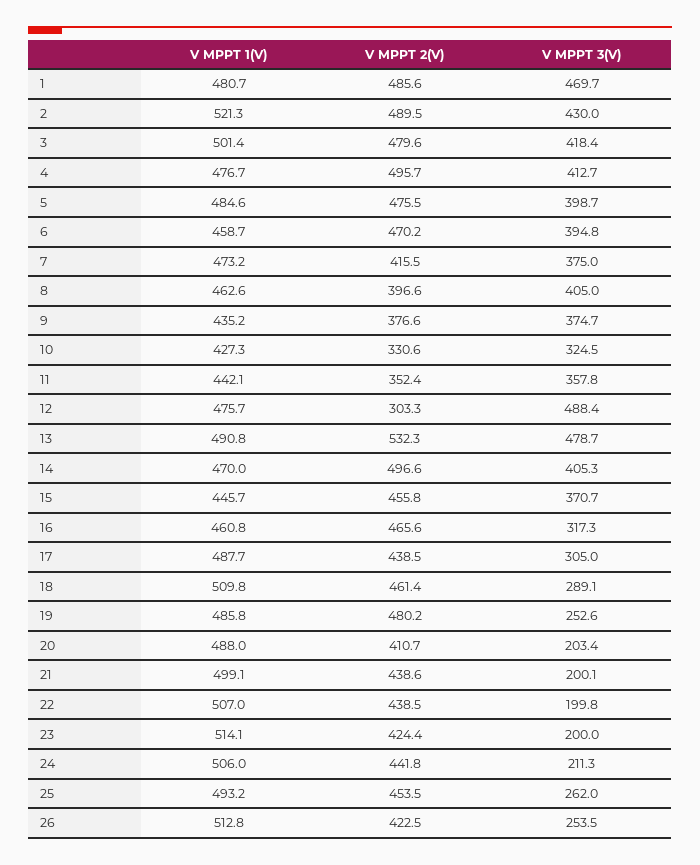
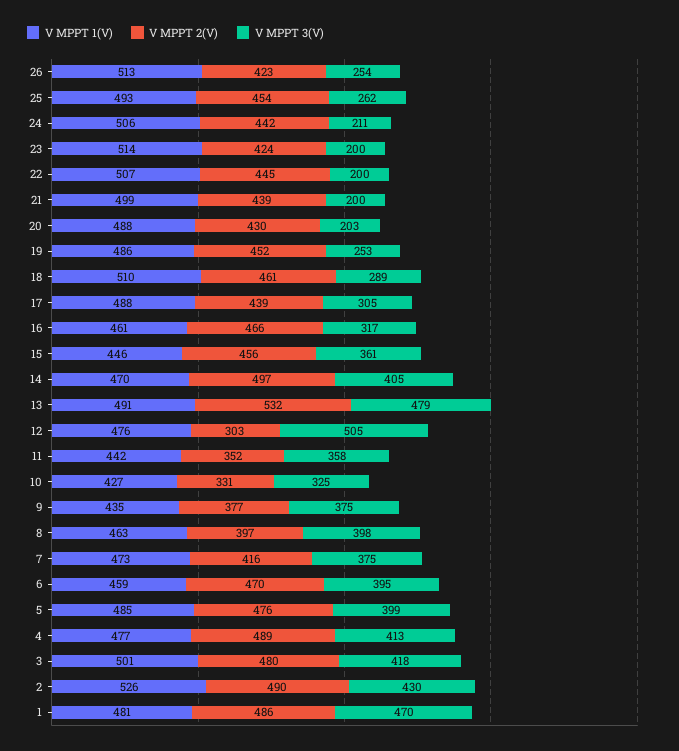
V MPPT 1(V), 2: 521.3 -> 526
V MPPT 2(V), 4: 495.7 -> 489
V MPPT 3(V), 8: 405 -> 398
V MPPT 3(V), 12: 488.4 -> 505
V MPPT 3(V), 15: 370.7 -> 361
V MPPT 2(V), 19: 480.2 -> 452
V MPPT 2(V), 20: 410.7 -> 430
V MPPT 2(V), 22: 438.5 -> 445

